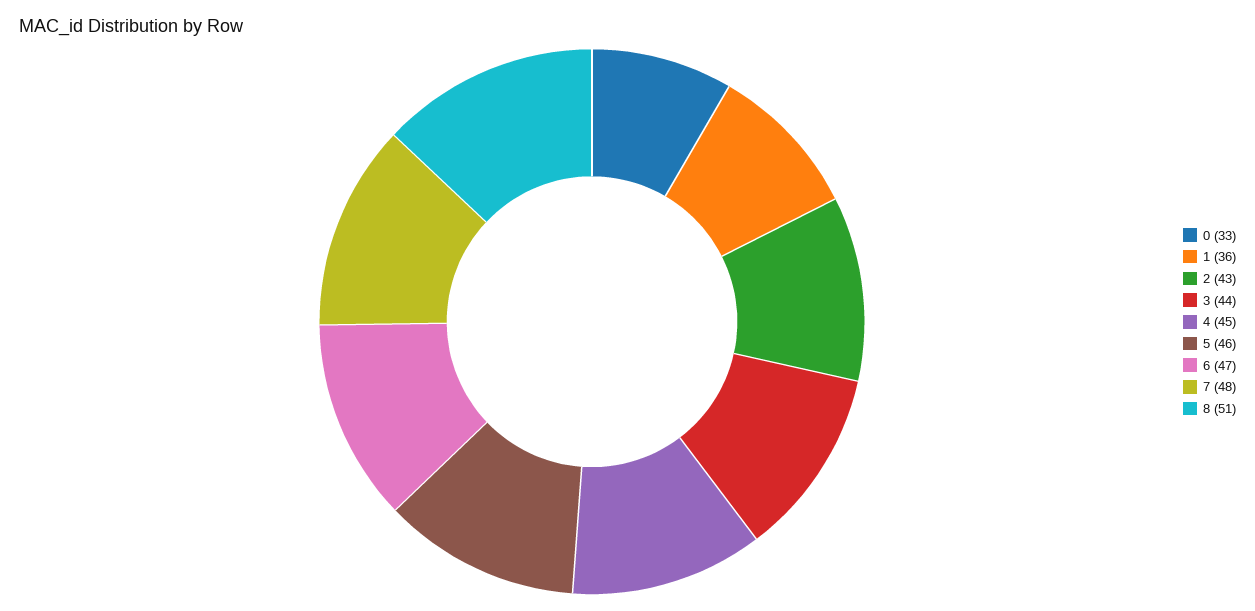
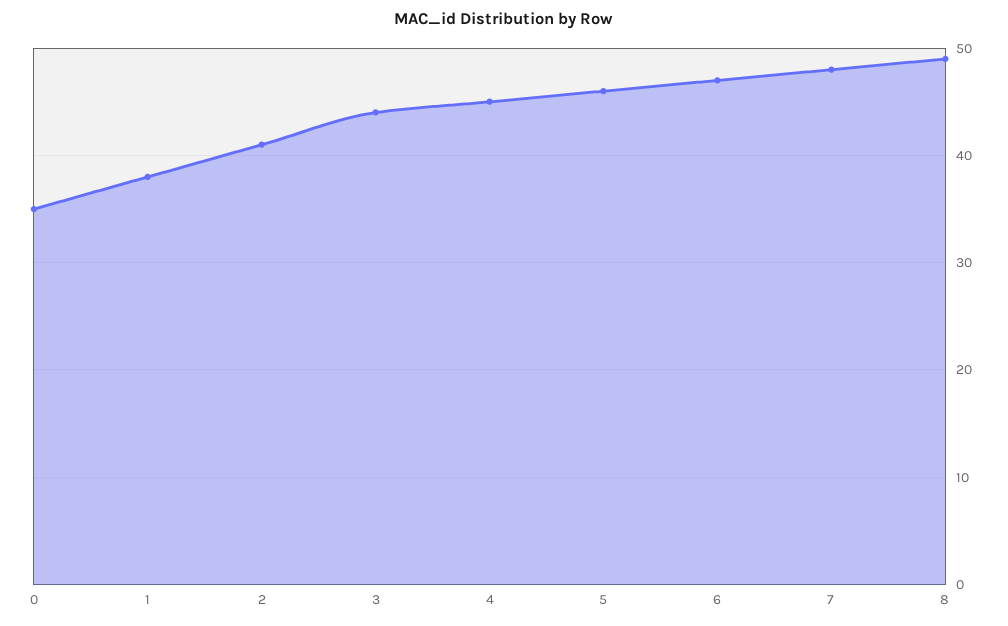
0: 33 -> 35
1: 36 -> 38
2: 43 -> 41
8: 51 -> 49

